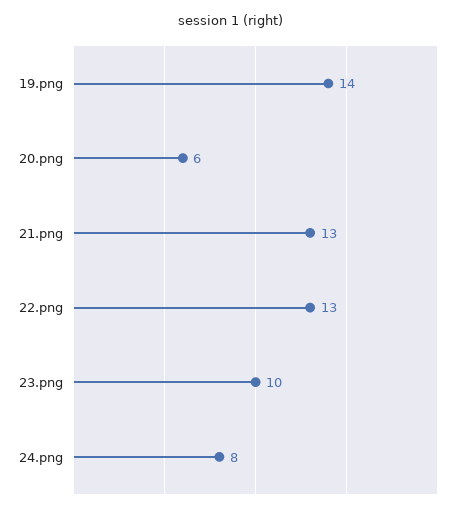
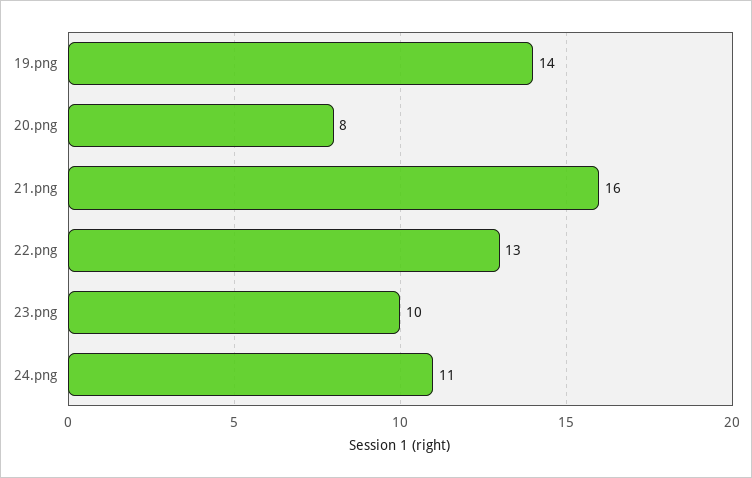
20.png: 6 -> 8
21.png: 13 -> 16
24.png: 8 -> 11

